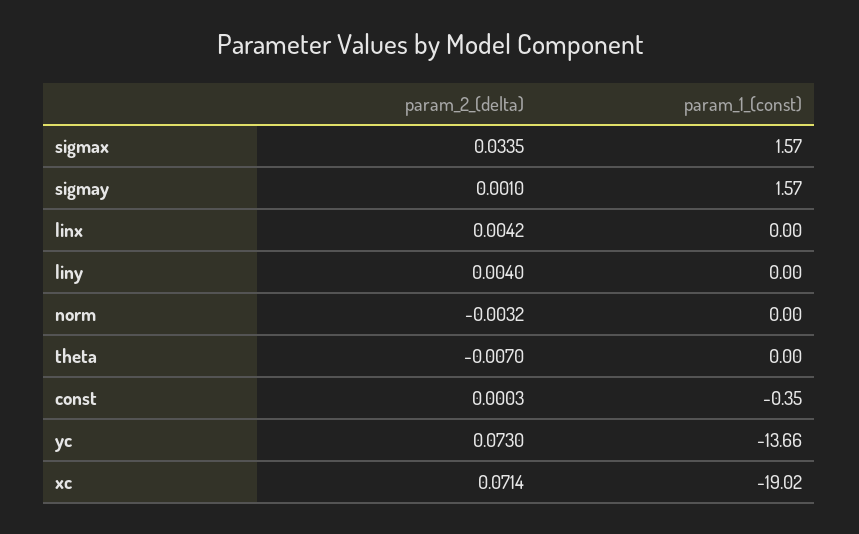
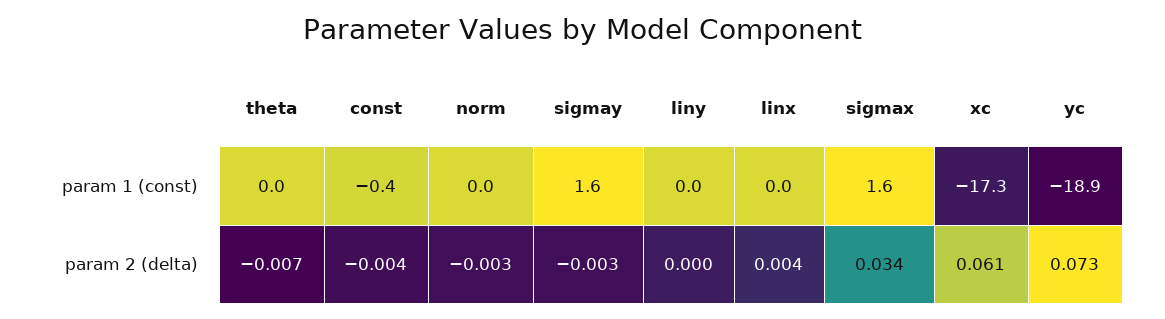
param_2_(delta), sigmay: 0.001 -> -0.003
param_2_(delta), liny: 0.004 -> 0
param_2_(delta), const: 0.0003 -> -0.004
param_1_(const), yc: -13.66 -> -18.9
param_2_(delta), xc: 0.0714 -> 0.061
param_1_(const), xc: -19.02 -> -17.3

